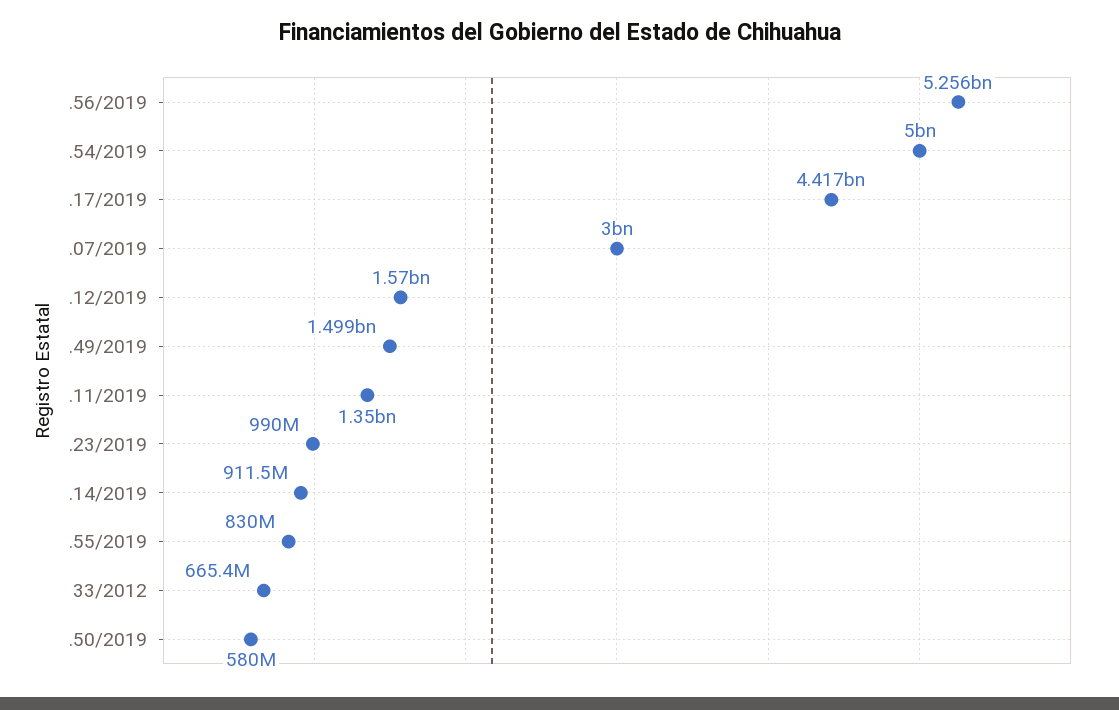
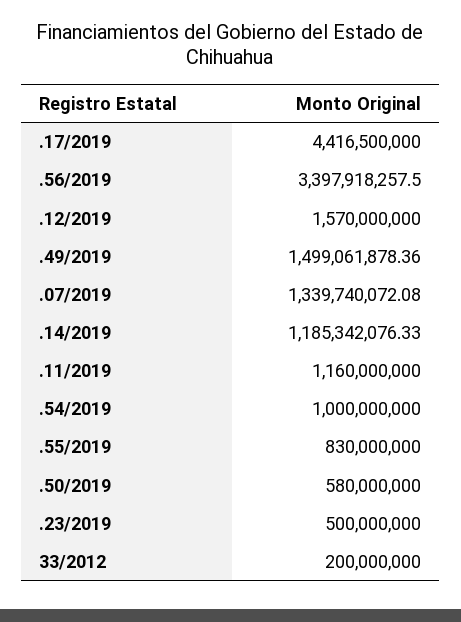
.56/2019: 5256000000 -> 3397918257.5
.54/2019: 5000000000 -> 1000000000
.07/2019: 3000000000 -> 1339740072.08
.11/2019: 1350000000 -> 1160000000
.23/2019: 990000000 -> 500000000
.14/2019: 911500000 -> 1185342076.33
33/2012: 665400000 -> 200000000

